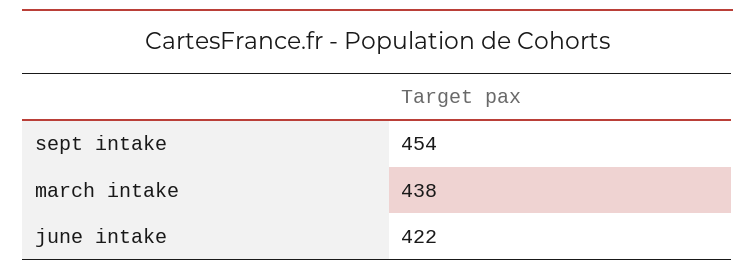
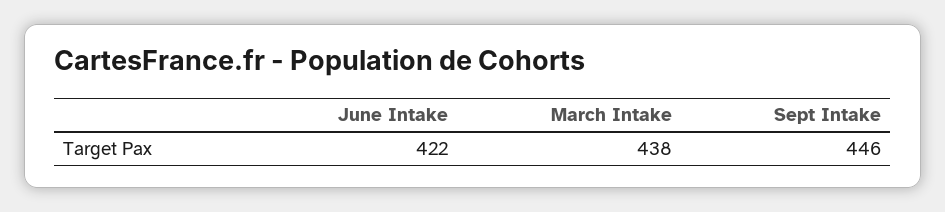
sept intake: 454 -> 446

